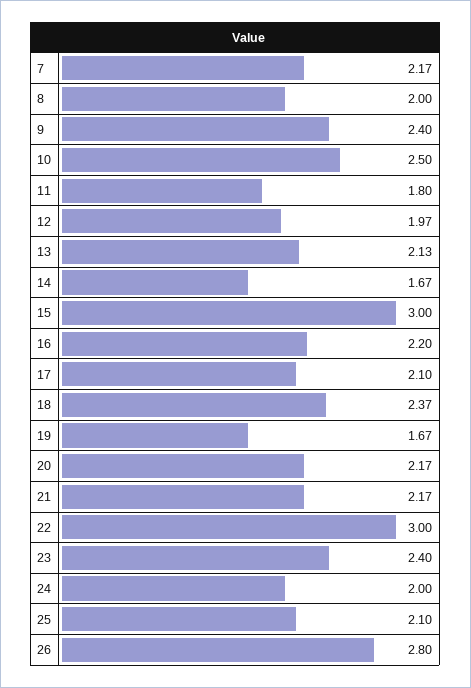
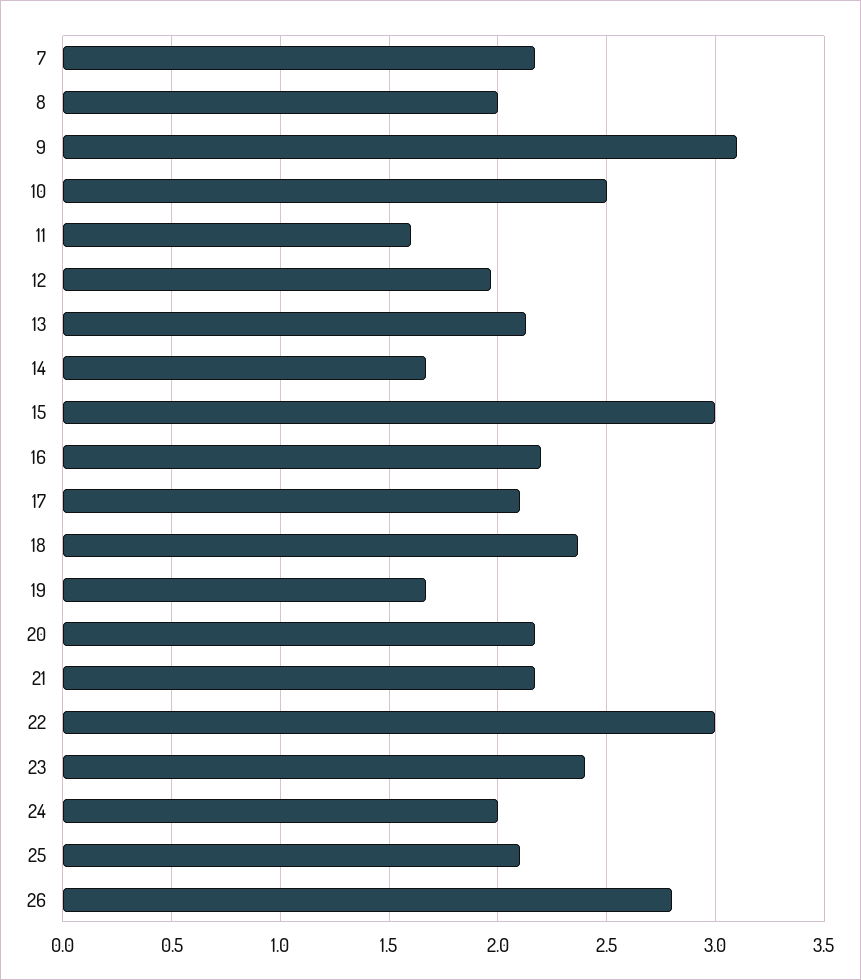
9: 2.4 -> 3.1
11: 1.8 -> 1.6

